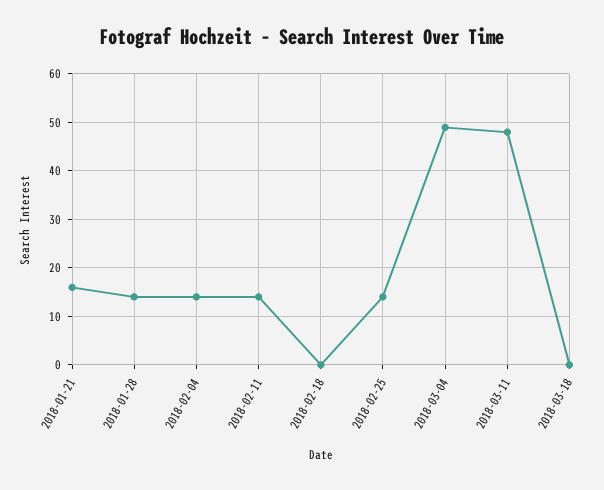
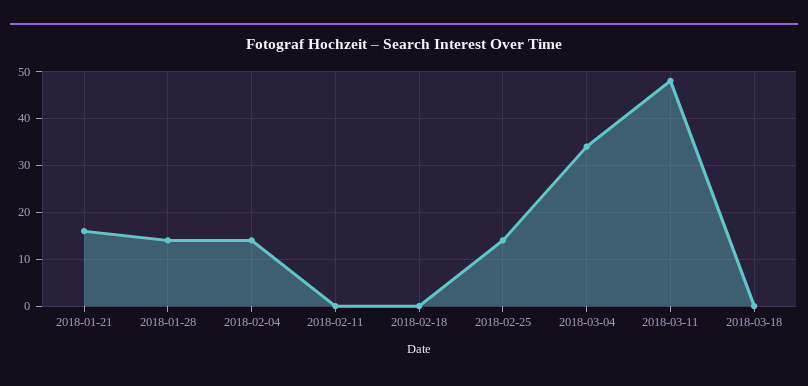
2018-02-11: 15 -> 0
2018-03-04: 50 -> 35

